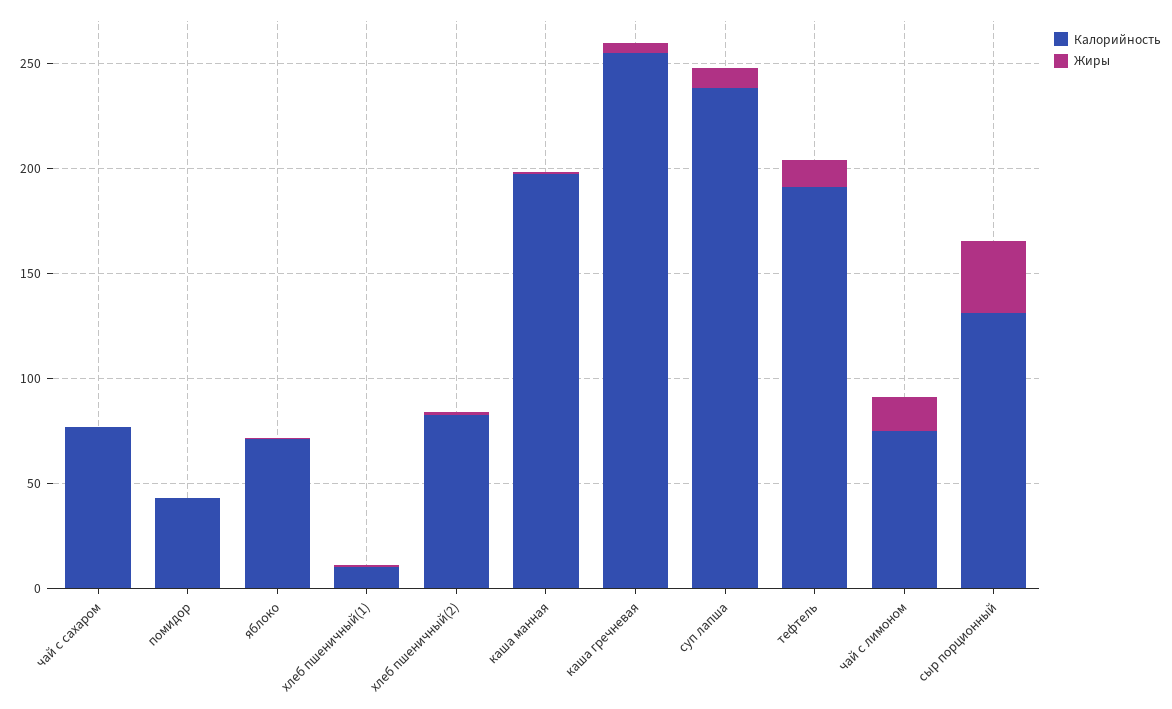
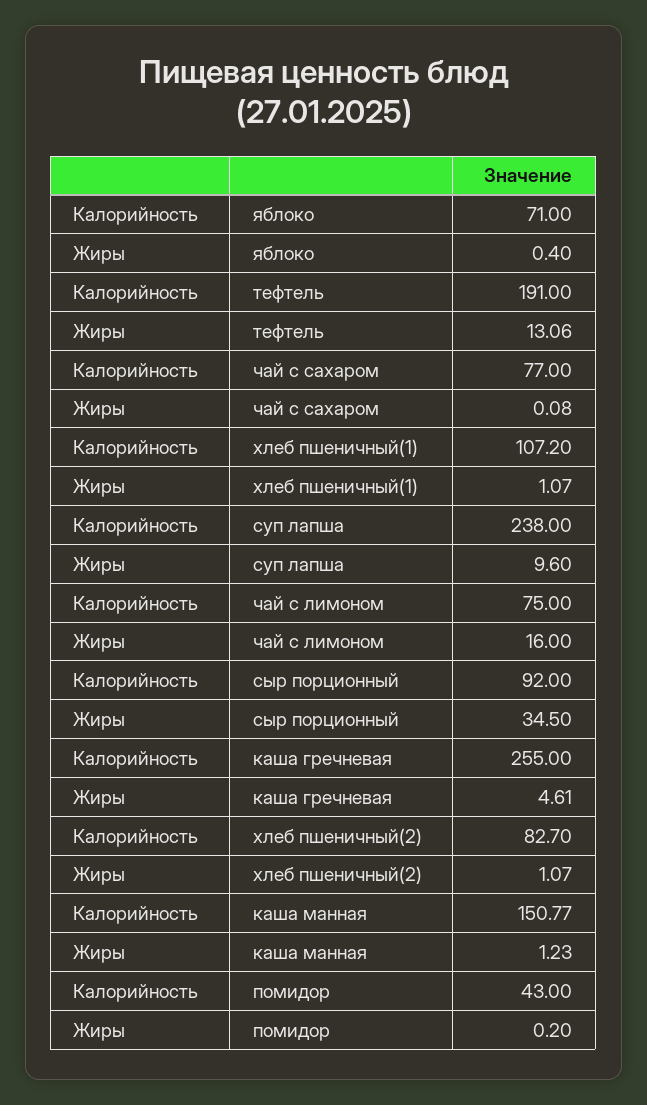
Калорийность, хлеб пшеничный(1): 10 -> 107.2
Калорийность, каша манная: 200 -> 150.77
Калорийность, сыр порционный: 130 -> 92

